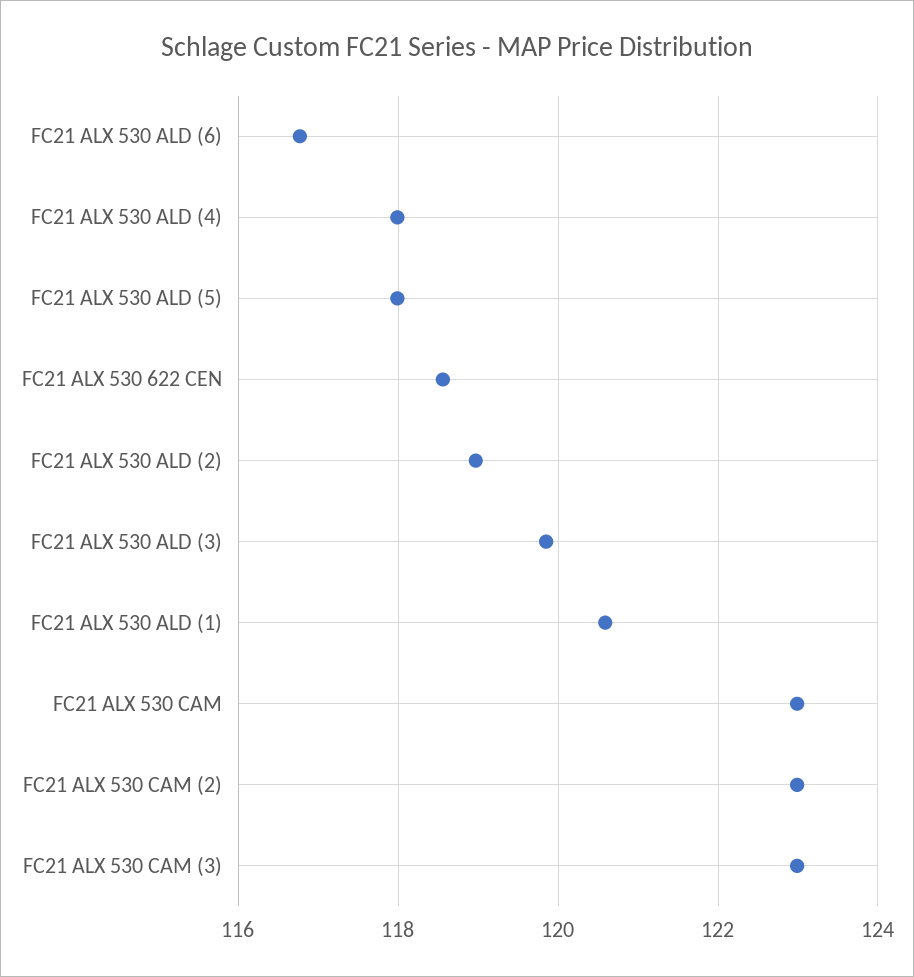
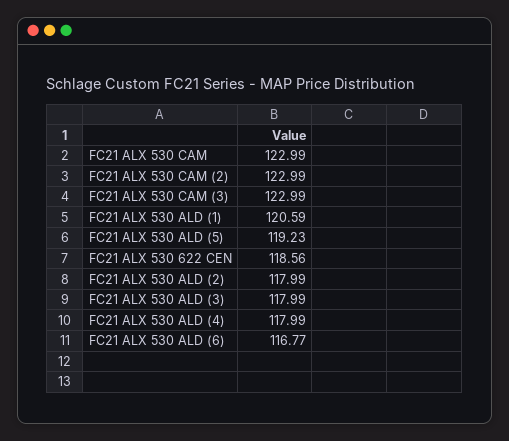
FC21 ALX 530 ALD (5): 118 -> 119.23
FC21 ALX 530 ALD (2): 119 -> 117.99
FC21 ALX 530 ALD (3): 119.8 -> 117.99

